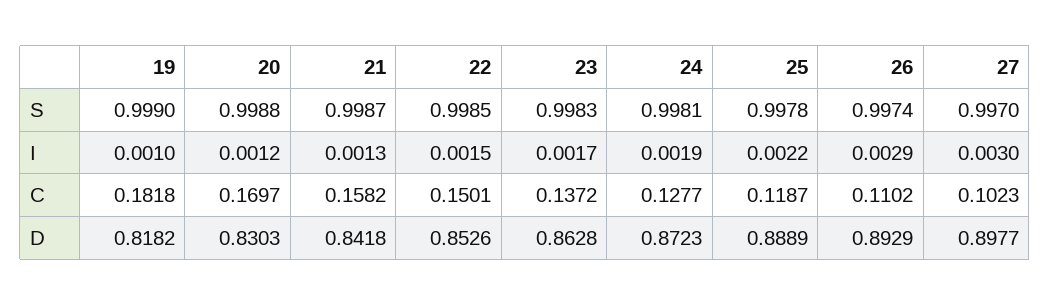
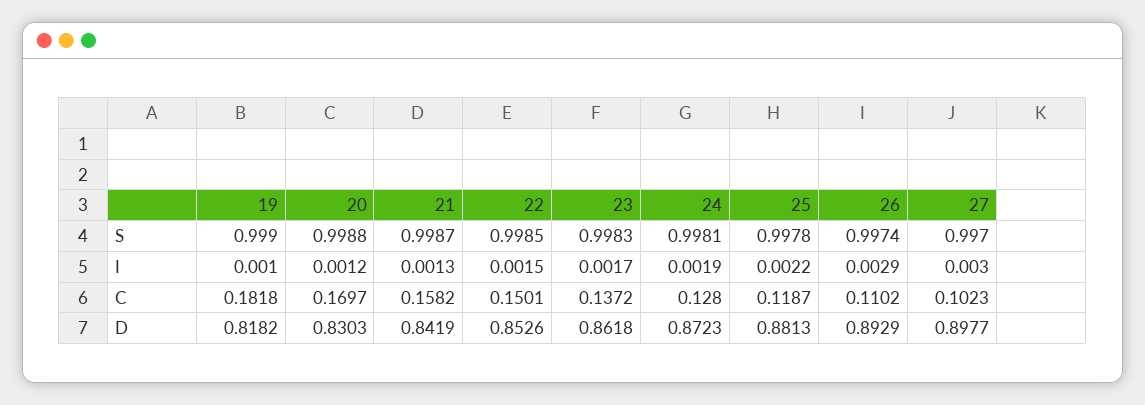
24, C: 0.1277 -> 0.128
21, D: 0.8418 -> 0.8419
23, D: 0.8628 -> 0.8618
25, D: 0.8889 -> 0.8813

